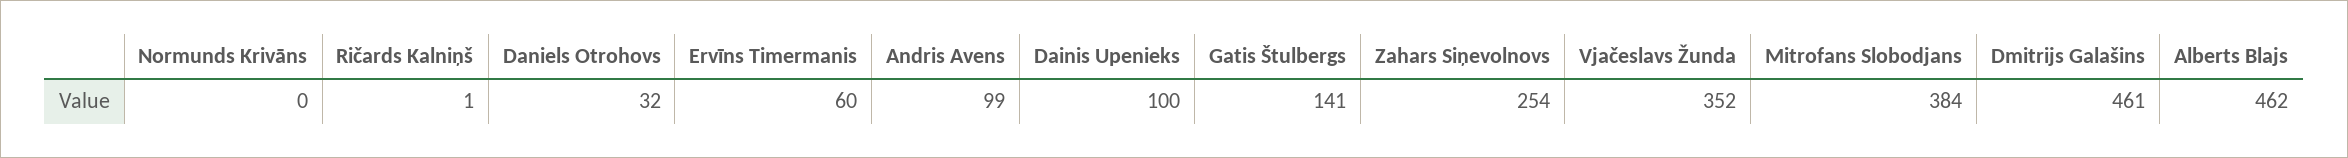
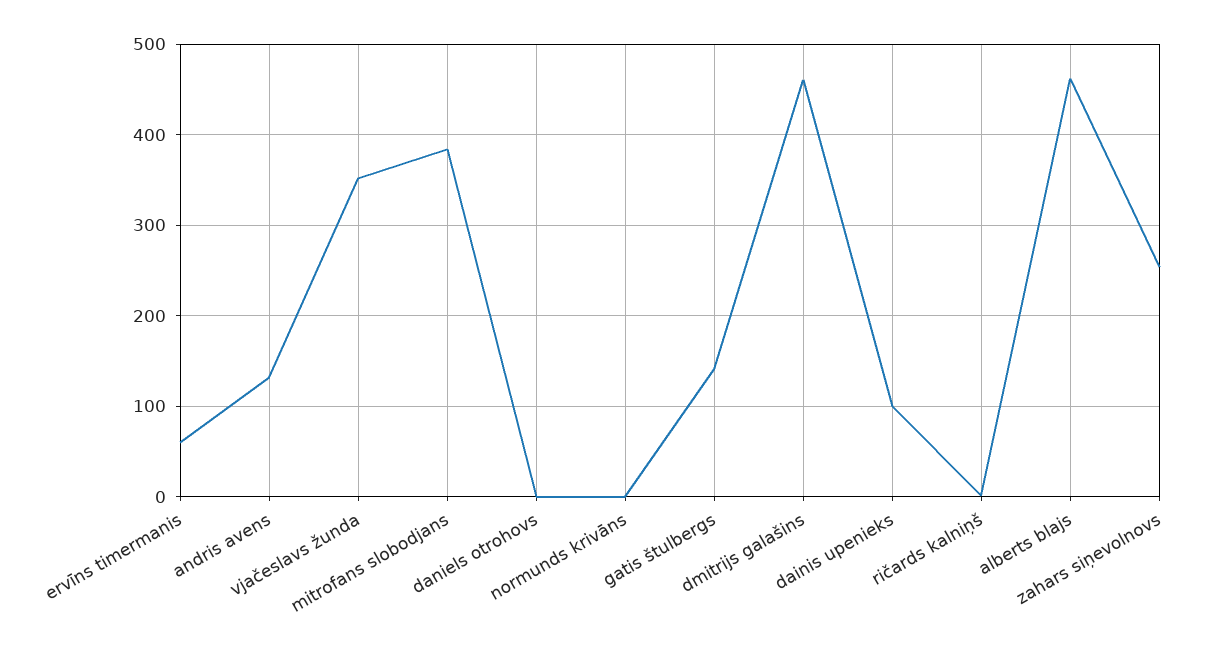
Daniels Otrohovs: 32 -> 0
Andris Avens: 99 -> 130

